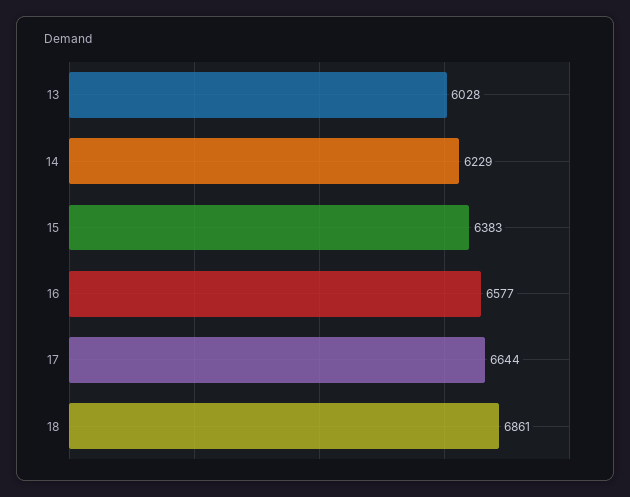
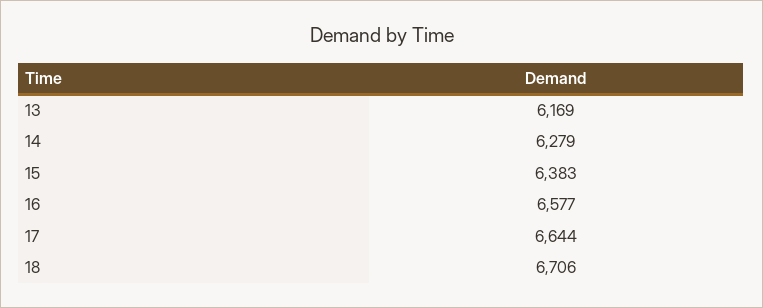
13: 6028 -> 6169
14: 6229 -> 6279
18: 6861 -> 6706

